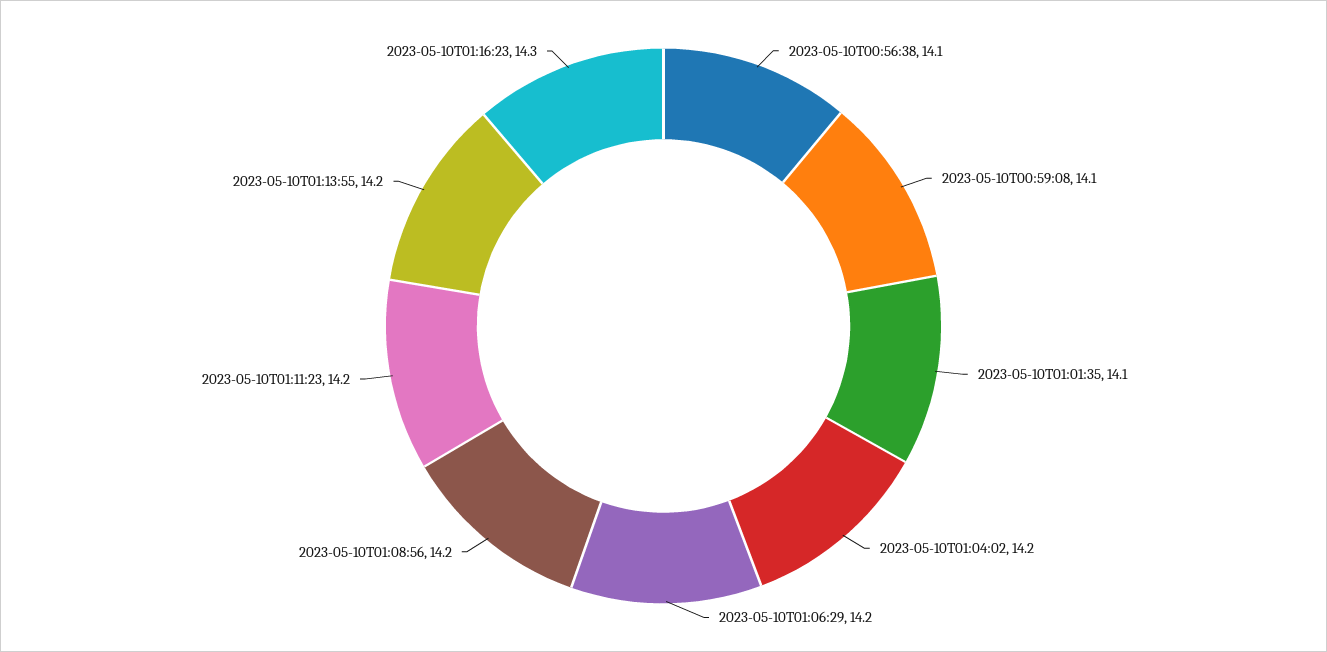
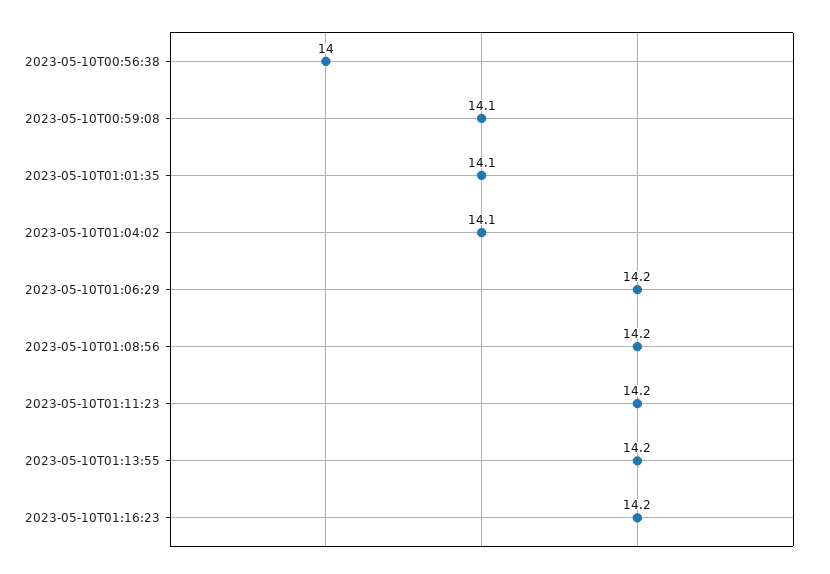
2023-05-10T00:56:38: 14.1 -> 14
2023-05-10T01:04:02: 14.2 -> 14.1
2023-05-10T01:16:23: 14.3 -> 14.2

